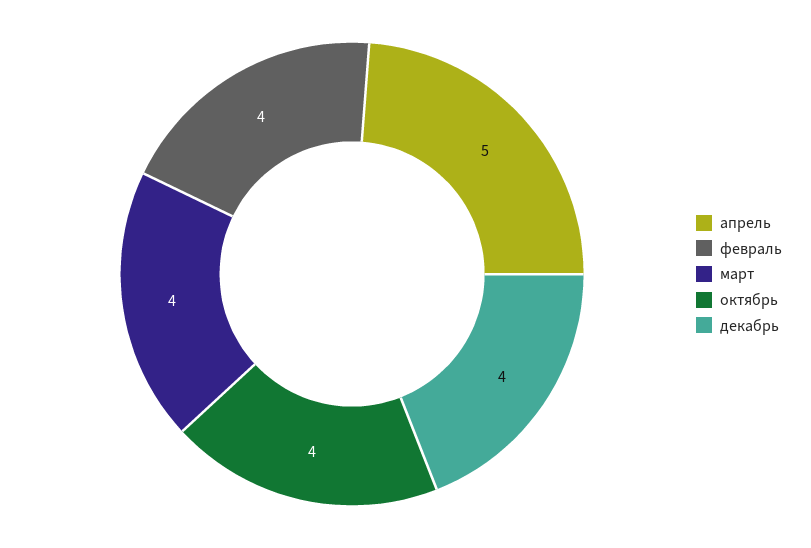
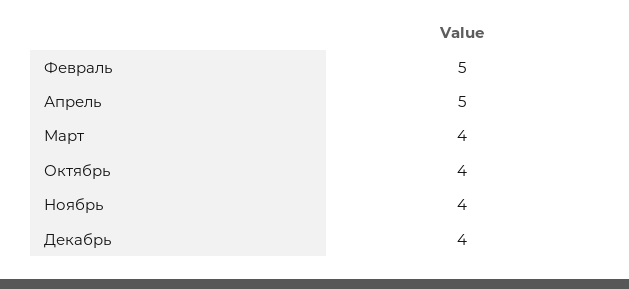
февраль: 4 -> 5
Ноябрь: none -> 4

